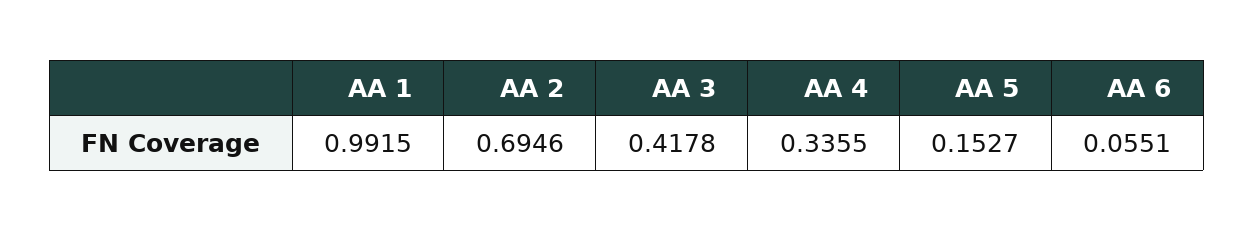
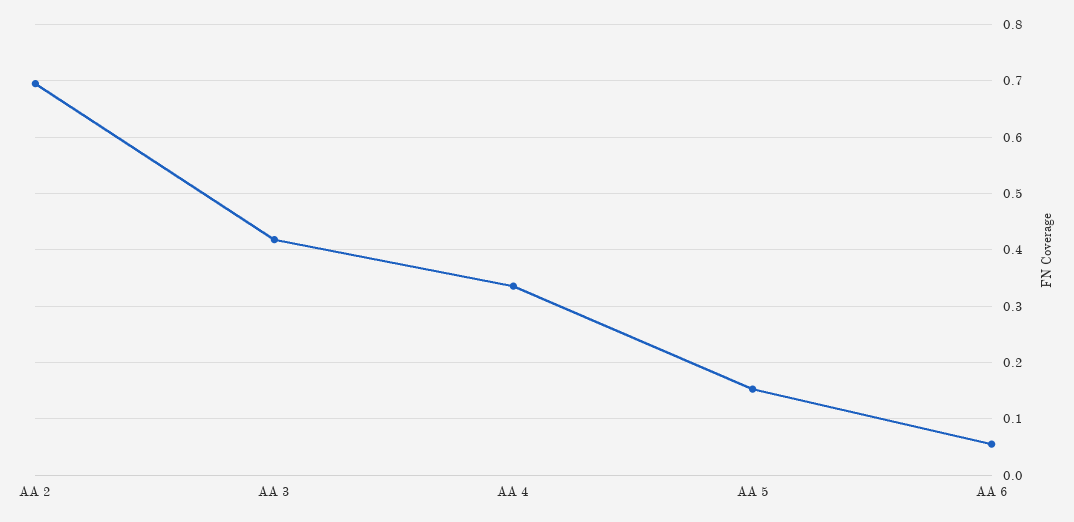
AA 1: 0.9915 -> none

